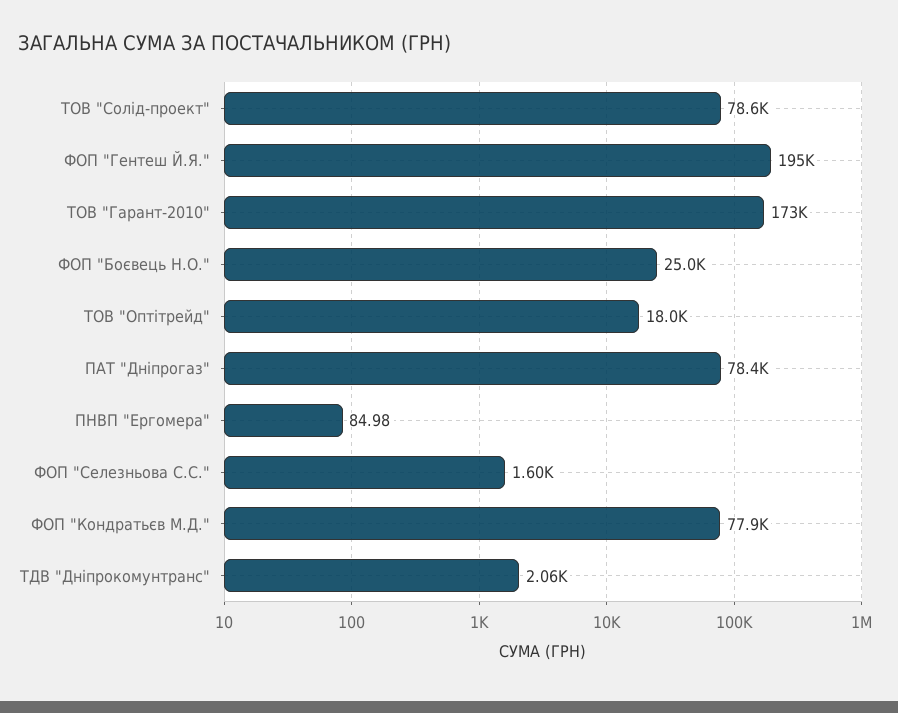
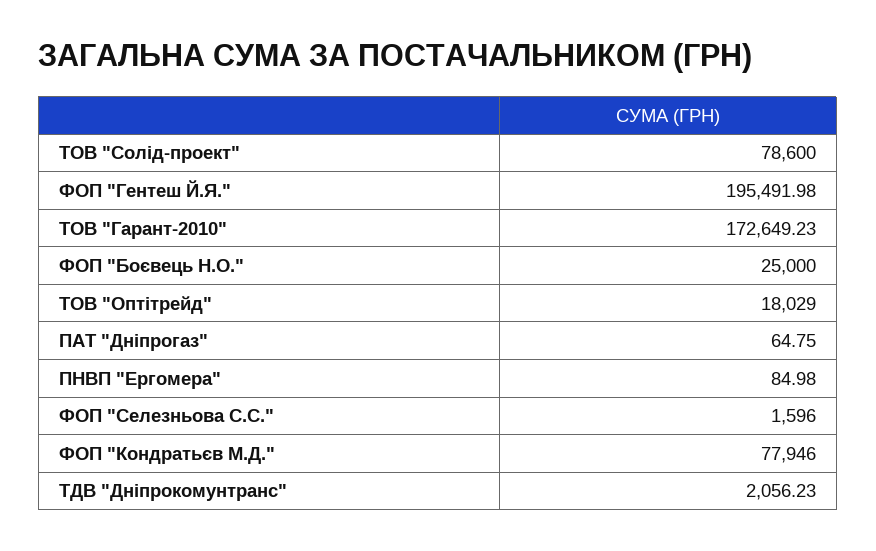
ПАТ "Дніпрогаз": 78400 -> 64.75

